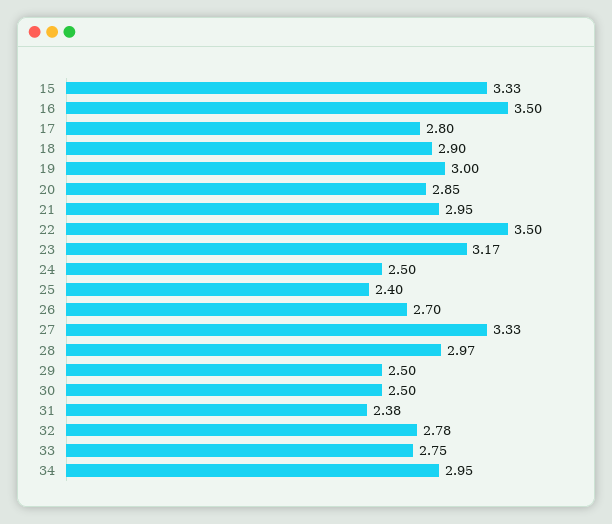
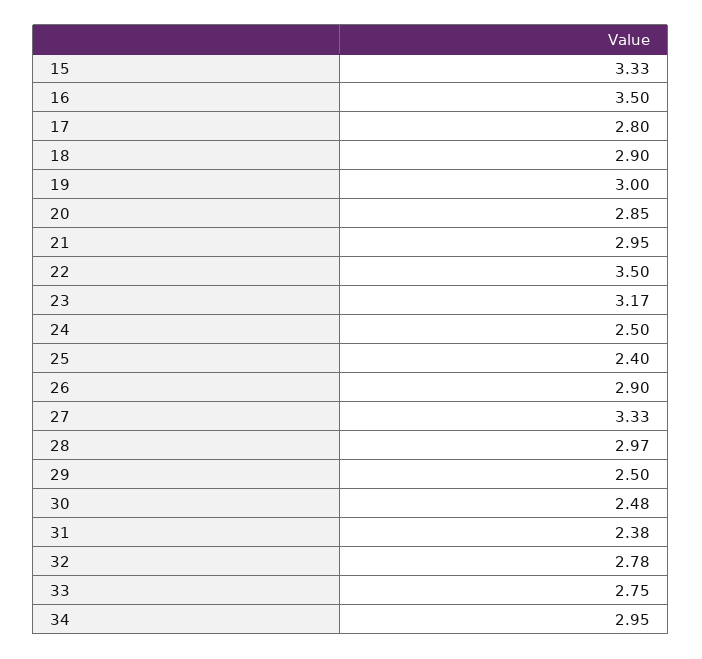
26: 2.7 -> 2.9
30: 2.5 -> 2.48

